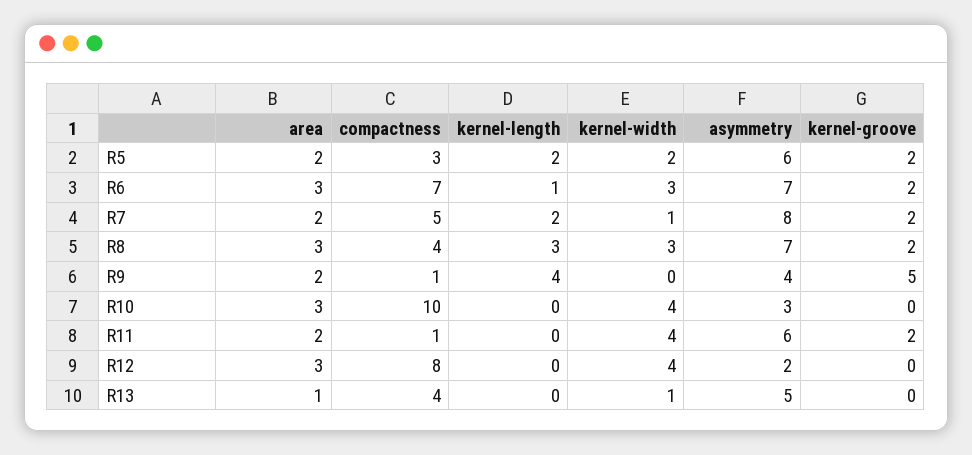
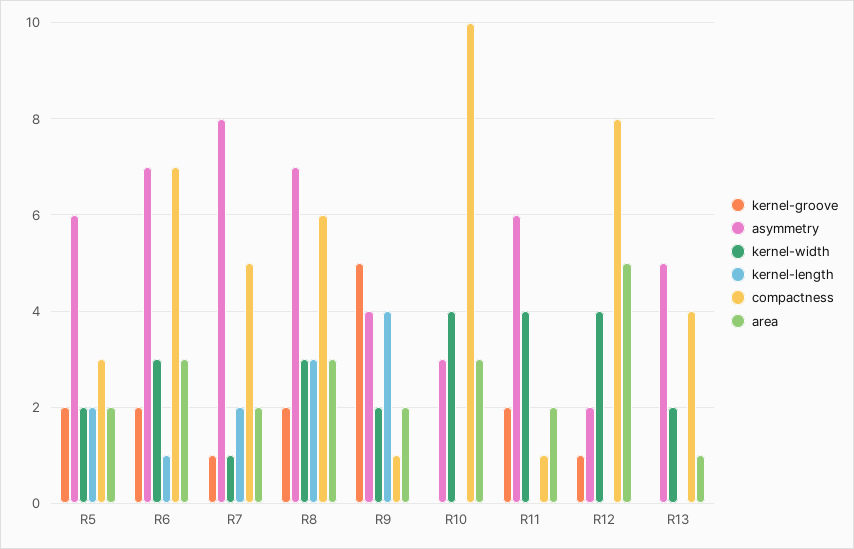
kernel-groove, R7: 2 -> 1
compactness, R8: 4 -> 6
kernel-width, R9: 0 -> 2
area, R12: 3 -> 5
kernel-groove, R12: 0 -> 1
kernel-width, R13: 1 -> 2

